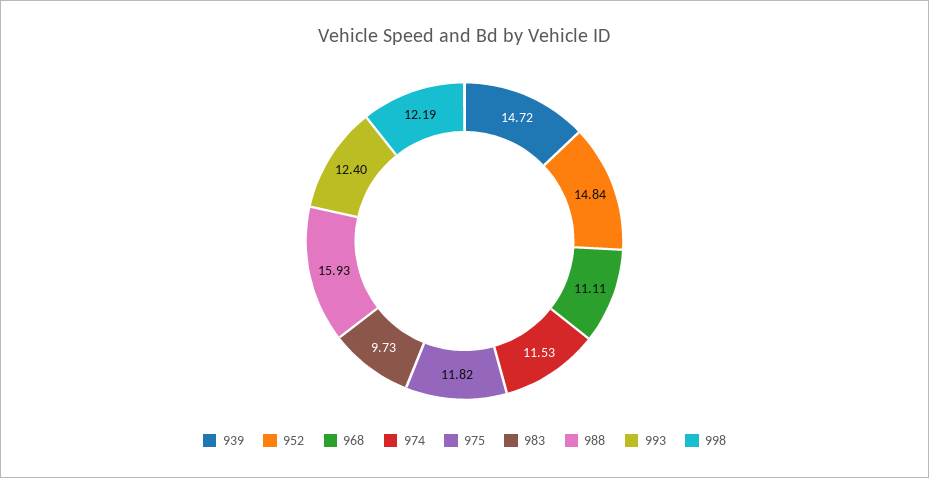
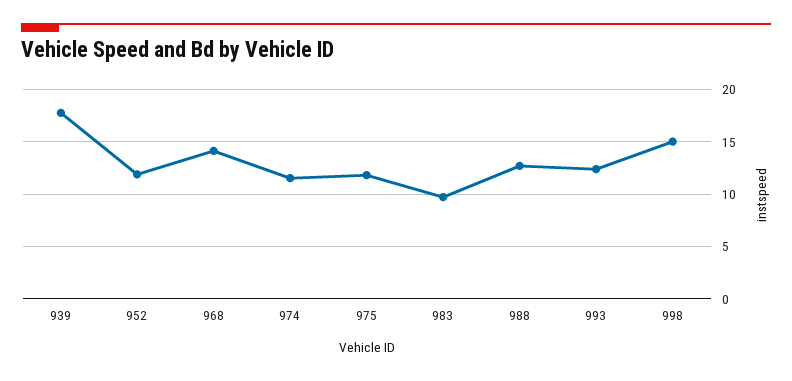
939: 14.72 -> 18
952: 14.84 -> 12
968: 11.11 -> 14
988: 15.93 -> 13
998: 12.19 -> 15

